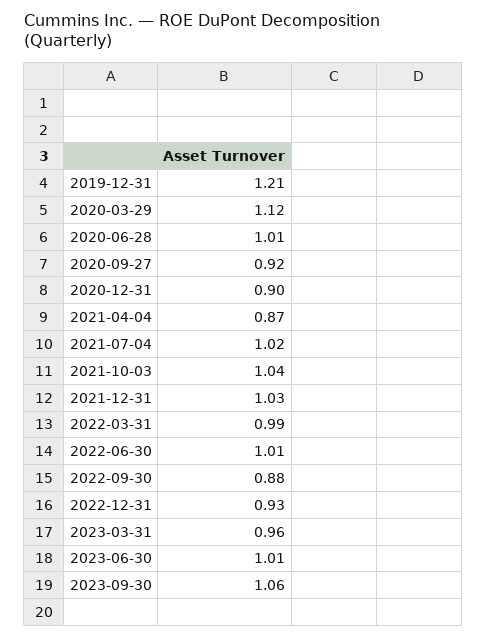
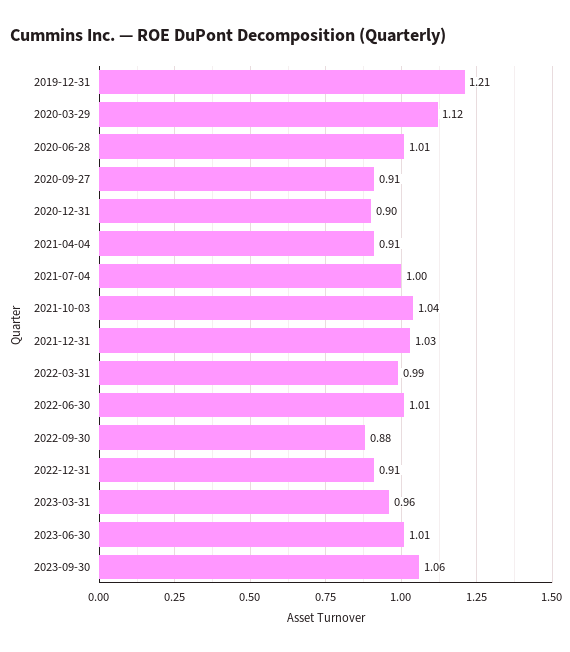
2020-09-27: 0.92 -> 0.91
2021-04-04: 0.87 -> 0.91
2021-07-04: 1.02 -> 1
2022-12-31: 0.93 -> 0.91

